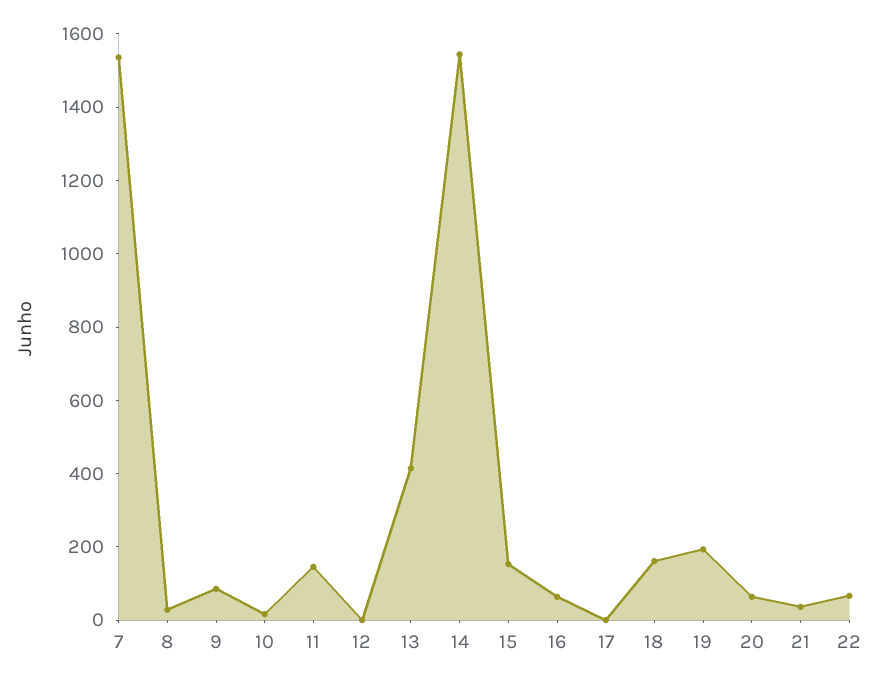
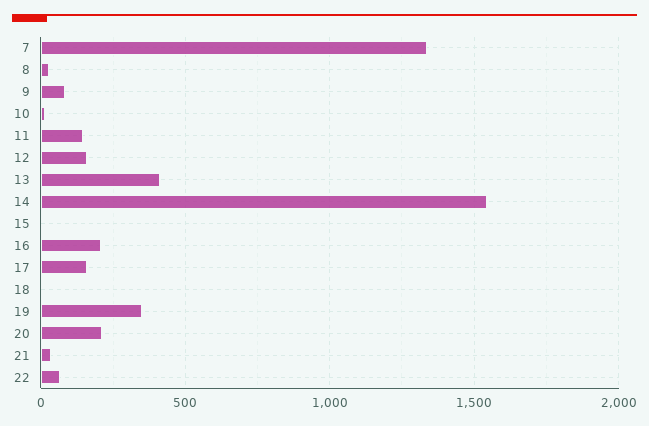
7: 1550 -> 1350
12: 0 -> 150
15: 150 -> 0
16: 50 -> 200
17: 0 -> 150
18: 150 -> 0
19: 200 -> 350
20: 50 -> 200

